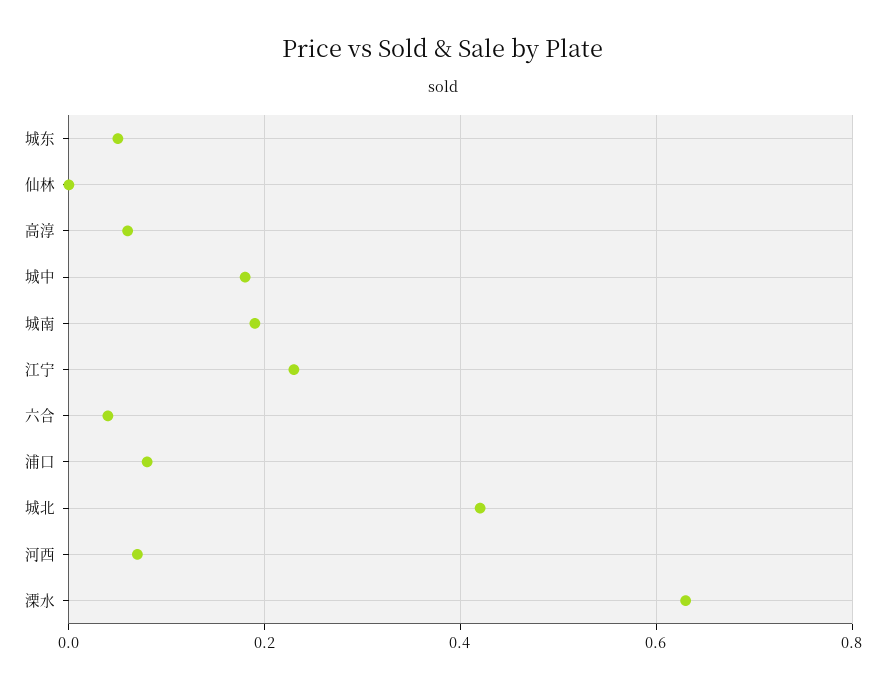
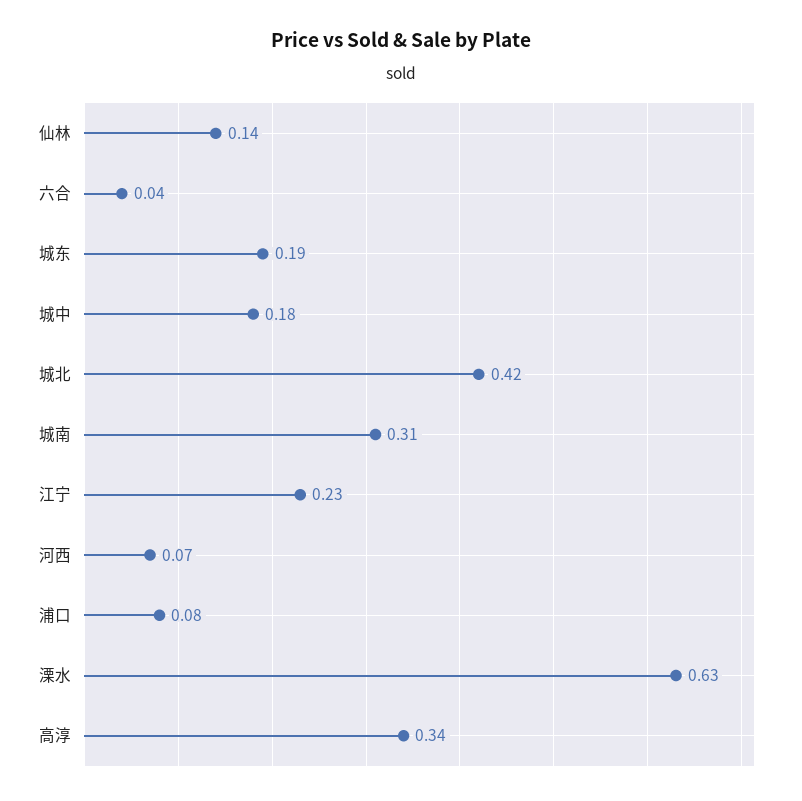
城东: 0.05 -> 0.19
仙林: 0 -> 0.14
高淳: 0.05 -> 0.34
城南: 0.2 -> 0.31

